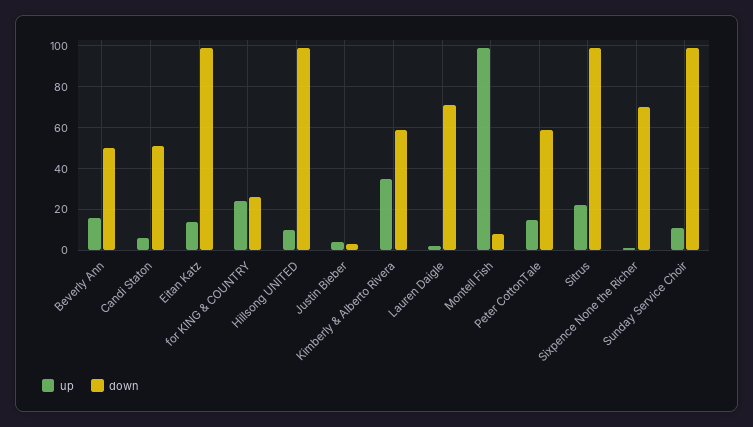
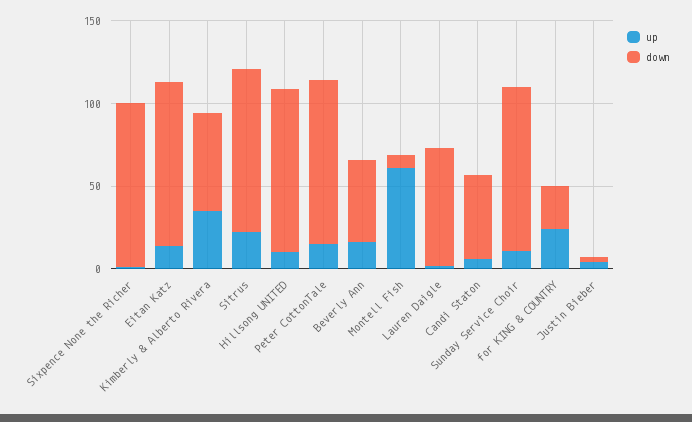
up, Montell Fish: 100 -> 60
down, Peter CottonTale: 60 -> 100
down, Sixpence None the Richer: 70 -> 100

